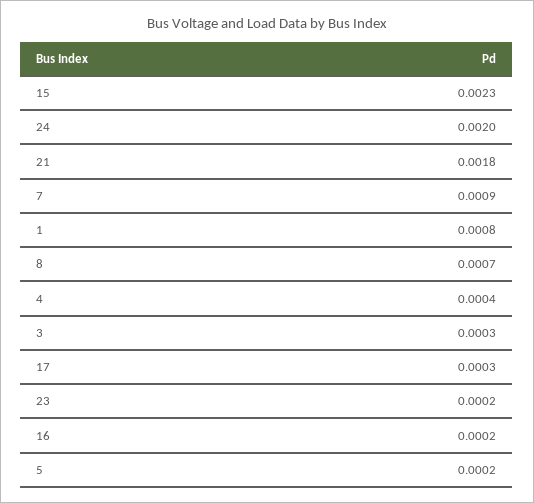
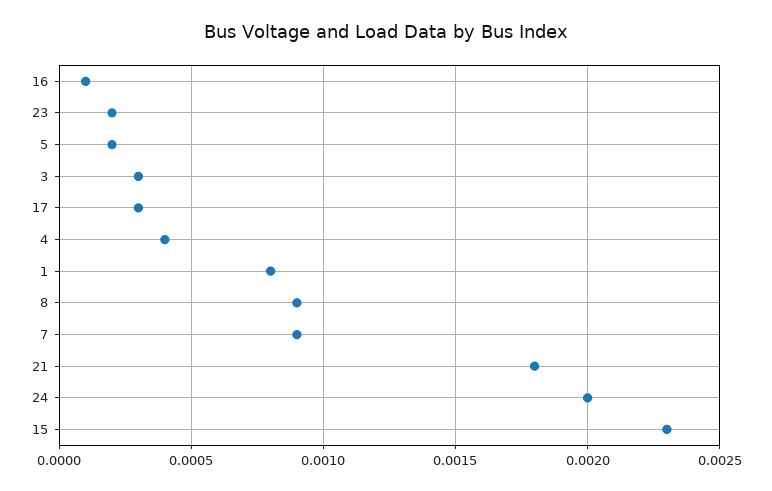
8: 0.0007 -> 0.0009
16: 0.0002 -> 0.0001

